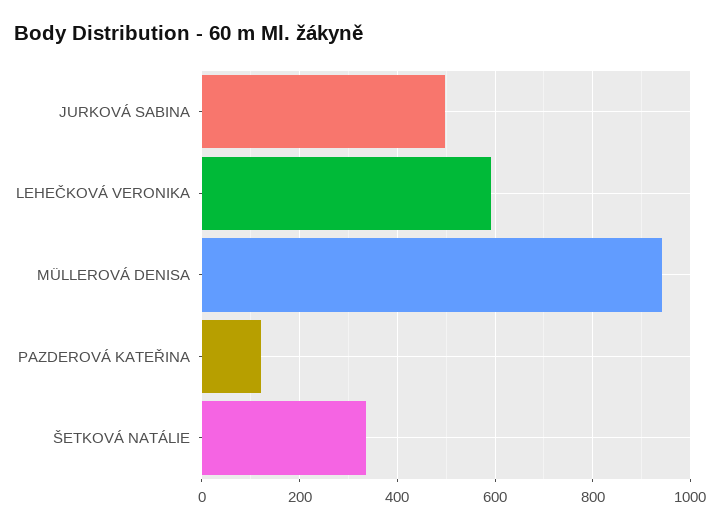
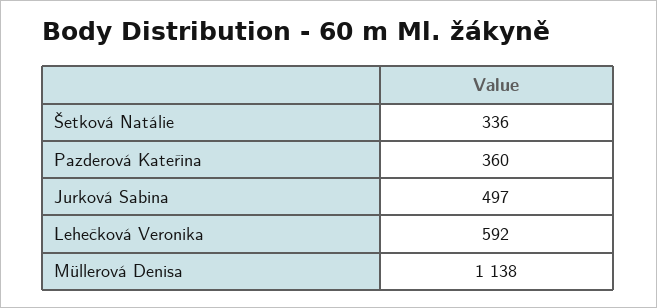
MÜLLEROVÁ DENISA: 940 -> 1138
PAZDEROVÁ KATEŘINA: 120 -> 360

